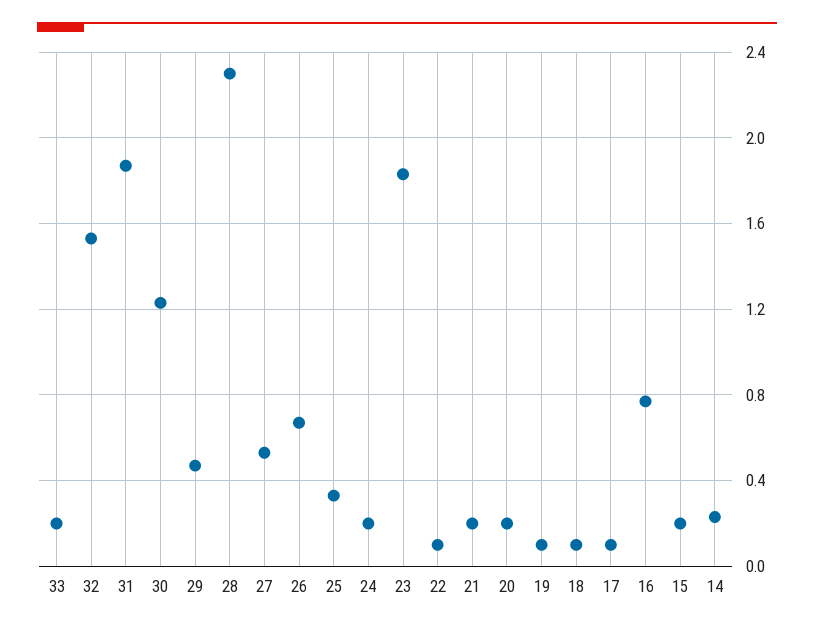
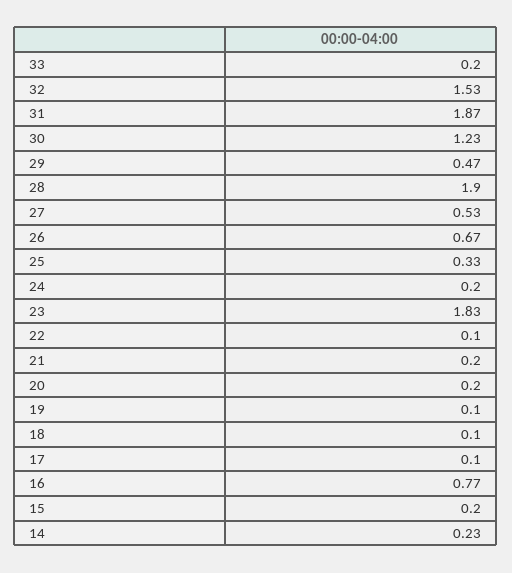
28: 2.3 -> 1.9

